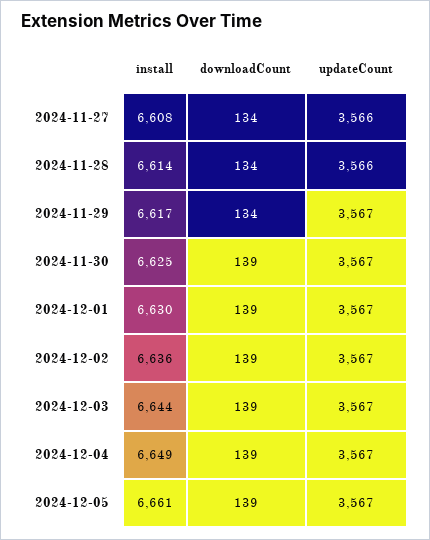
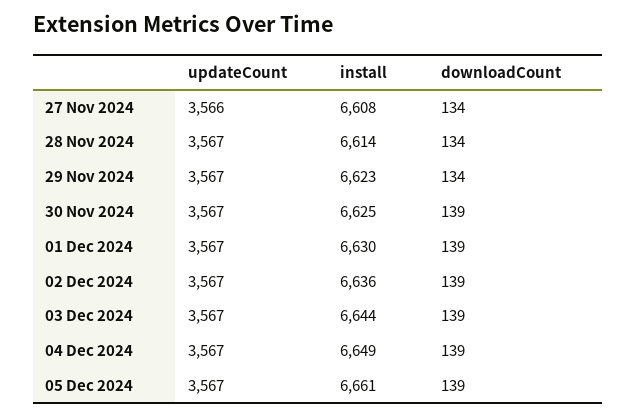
updateCount, 2024-11-28: 3566 -> 3567
install, 2024-11-29: 6617 -> 6623

